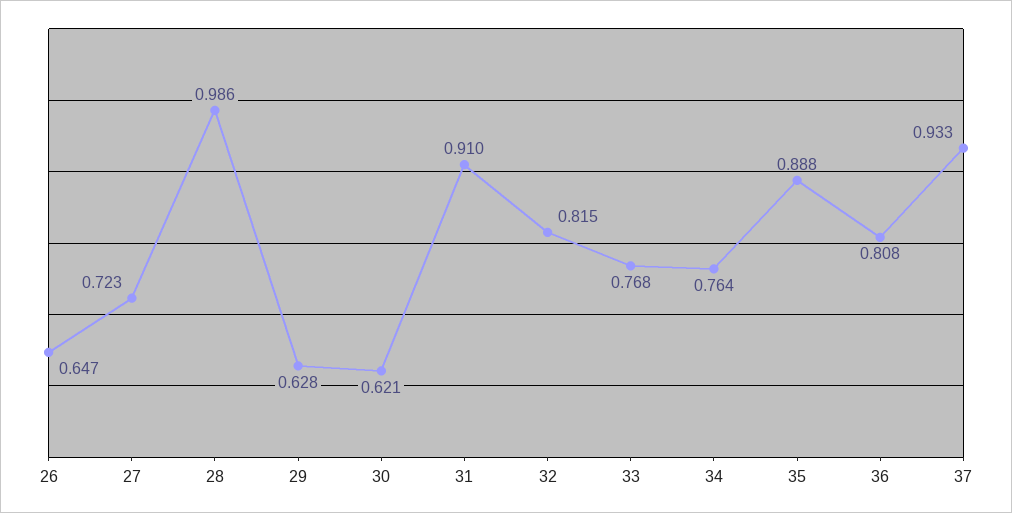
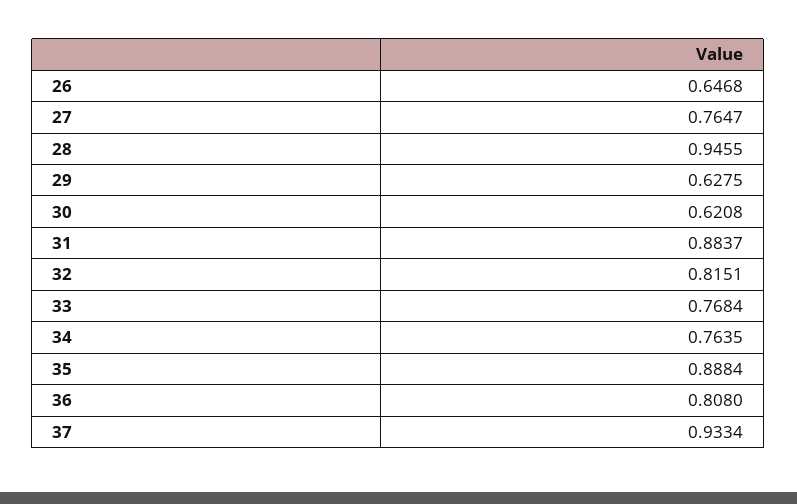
27: 0.723 -> 0.7647
28: 0.986 -> 0.9455
31: 0.91 -> 0.8837

